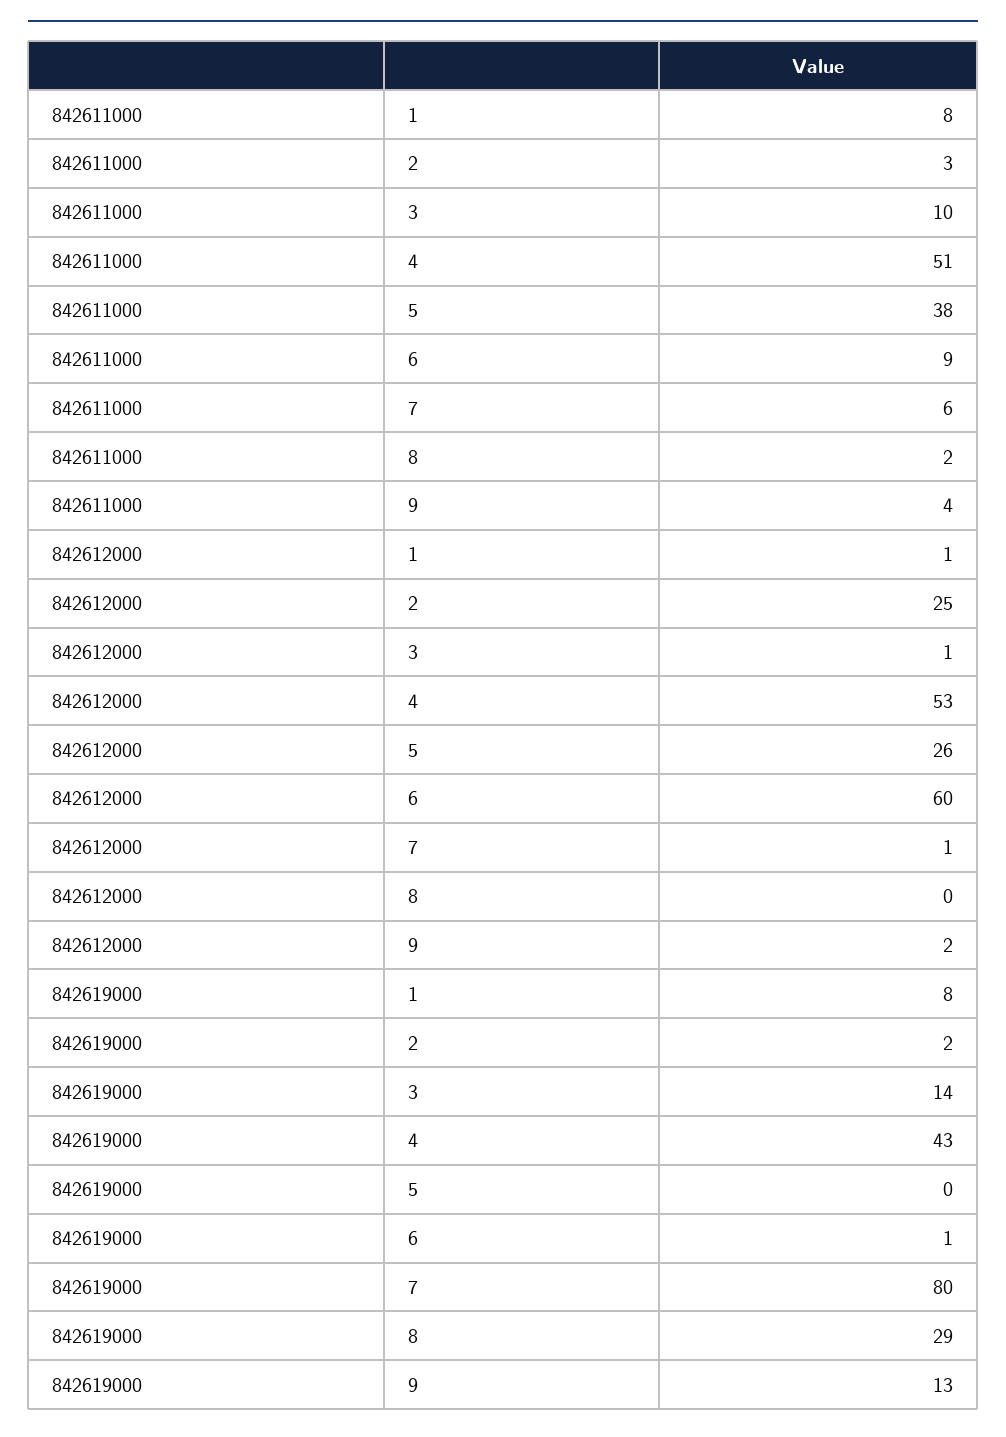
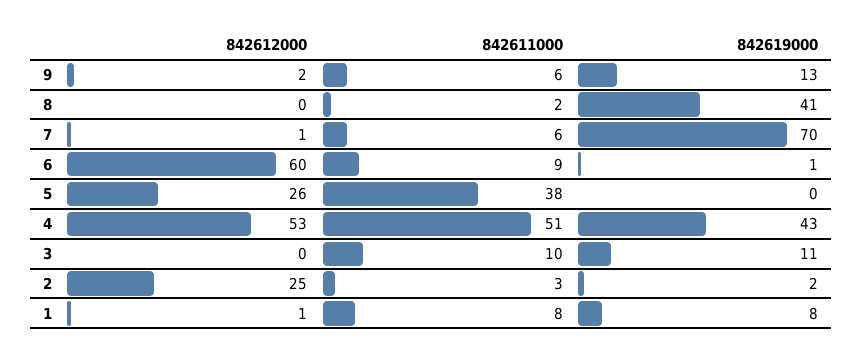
842611000, 9: 4 -> 6
842612000, 3: 1 -> 0
842619000, 3: 14 -> 11
842619000, 7: 80 -> 70
842619000, 8: 29 -> 41

